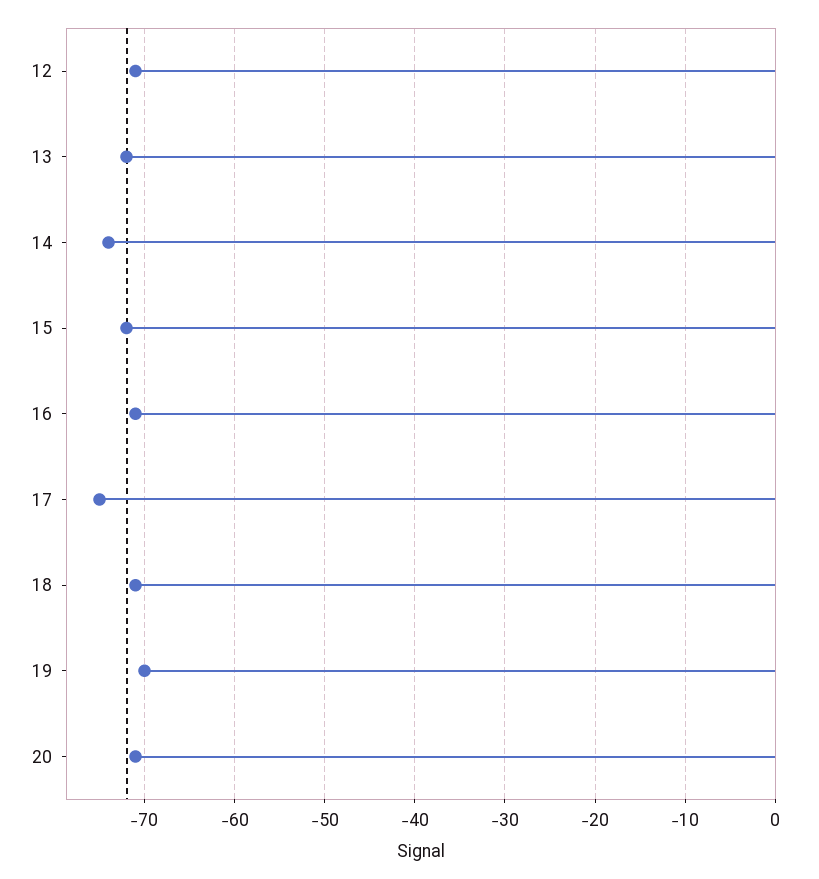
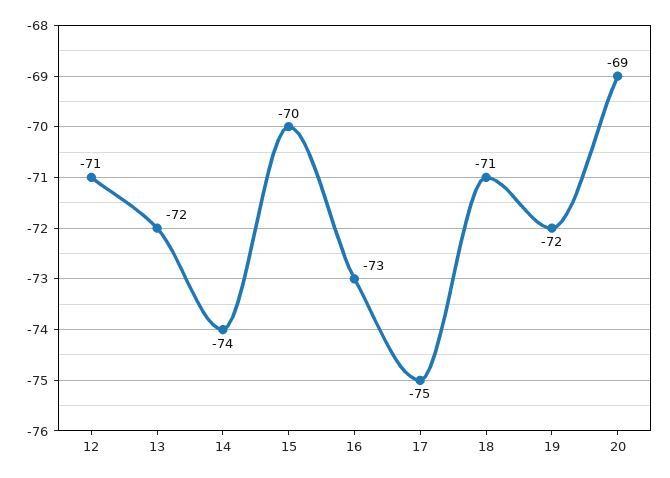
15: -72 -> -70
16: -71 -> -73
19: -70 -> -72
20: -71 -> -69

